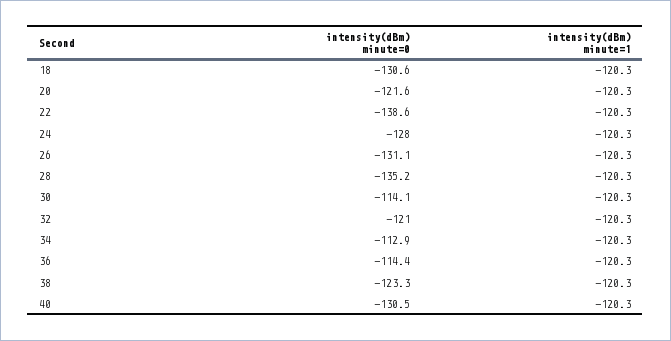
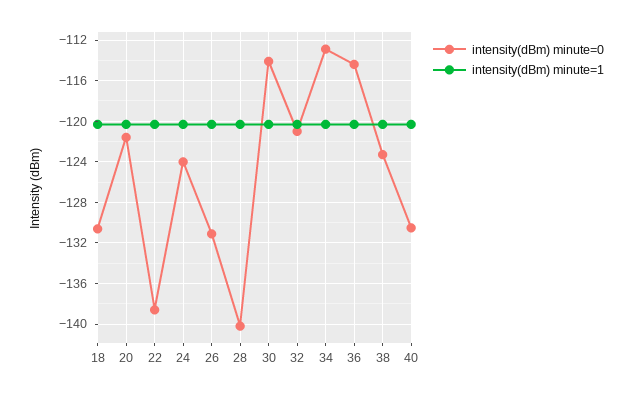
intensity(dBm) minute=0, 24: -128 -> -124
intensity(dBm) minute=0, 28: -135.2 -> -140

